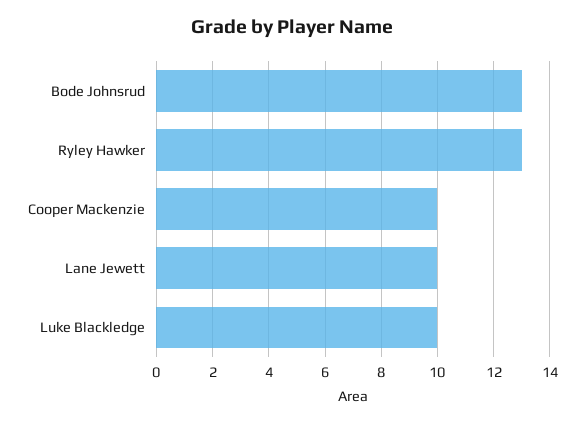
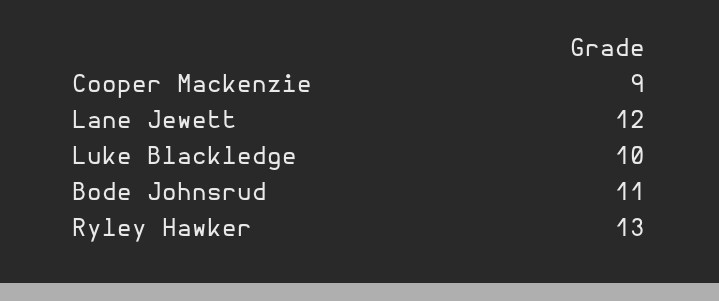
Bode Johnsrud: 13 -> 11
Cooper Mackenzie: 10 -> 9
Lane Jewett: 10 -> 12

